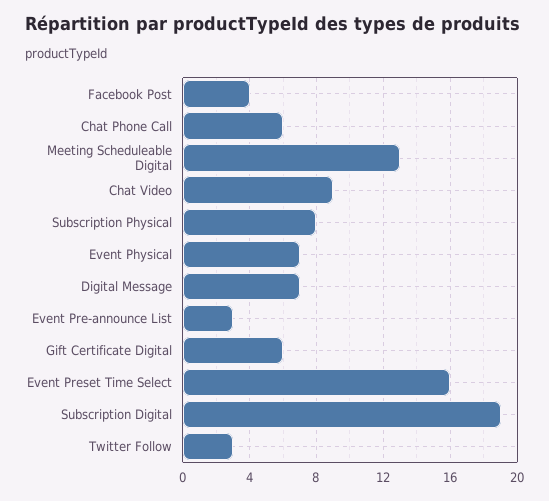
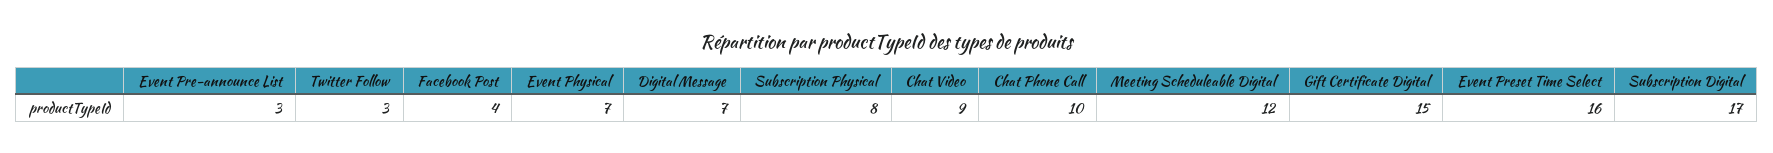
Chat Phone Call: 6 -> 10
Meeting Scheduleable Digital: 13 -> 12
Gift Certificate Digital: 6 -> 15
Subscription Digital: 19 -> 17

